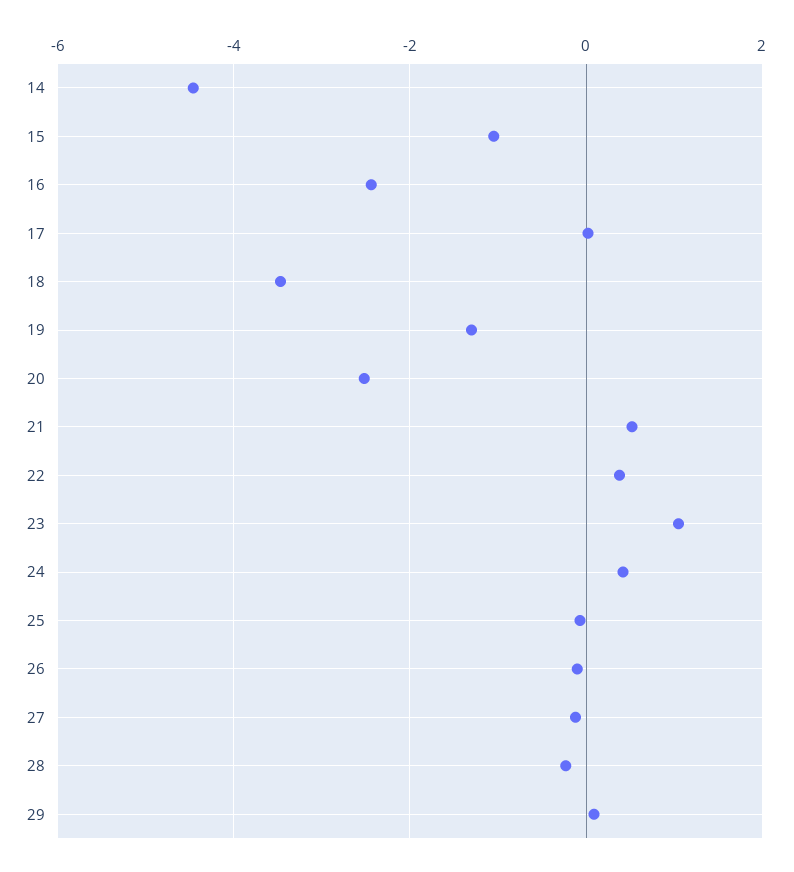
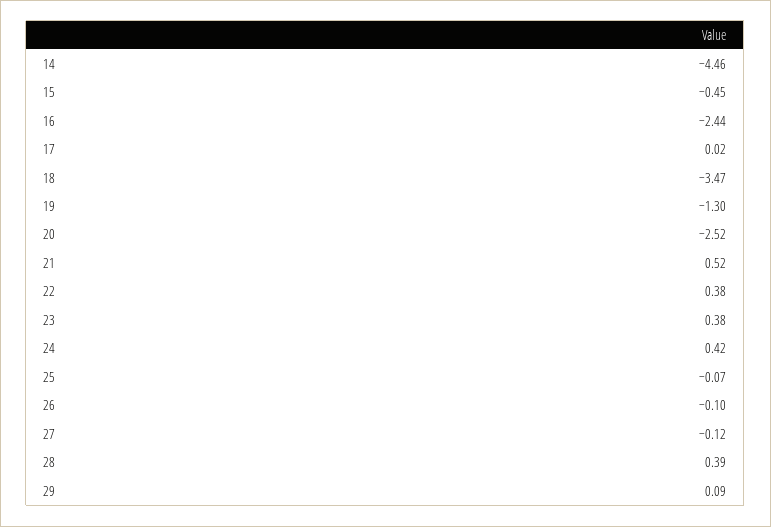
15: -1 -> -0.45
23: 1 -> 0.38
28: -0.2 -> 0.39

